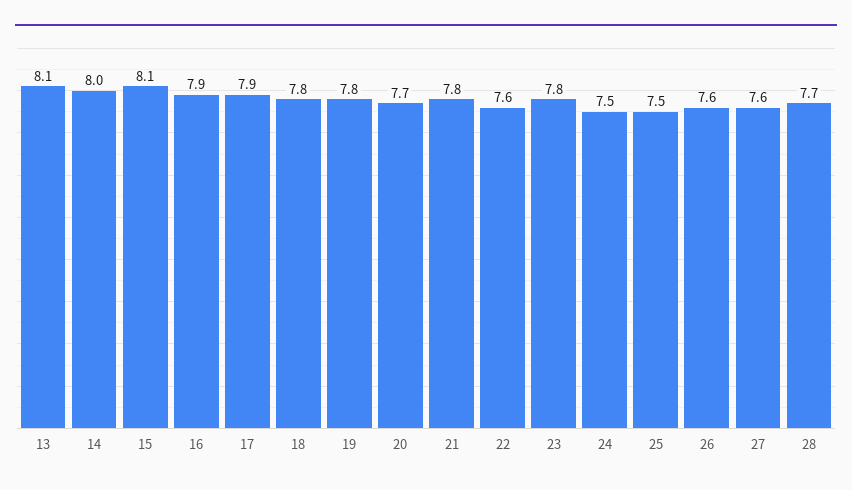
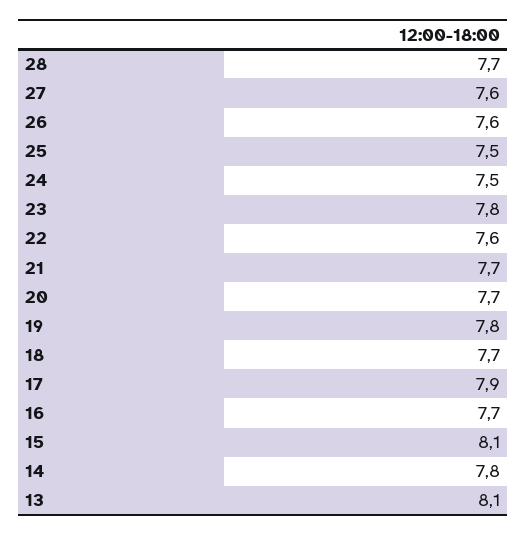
14: 8 -> 7.8
16: 7.9 -> 7.7
18: 7.8 -> 7.7
21: 7.8 -> 7.7

